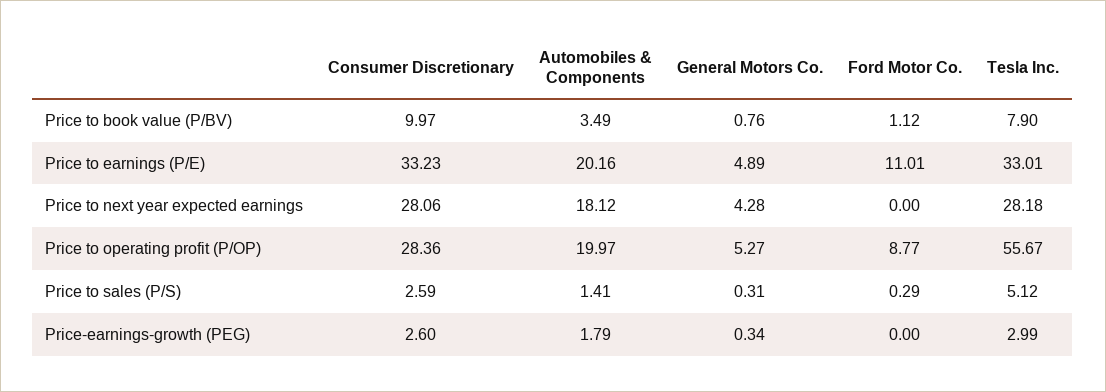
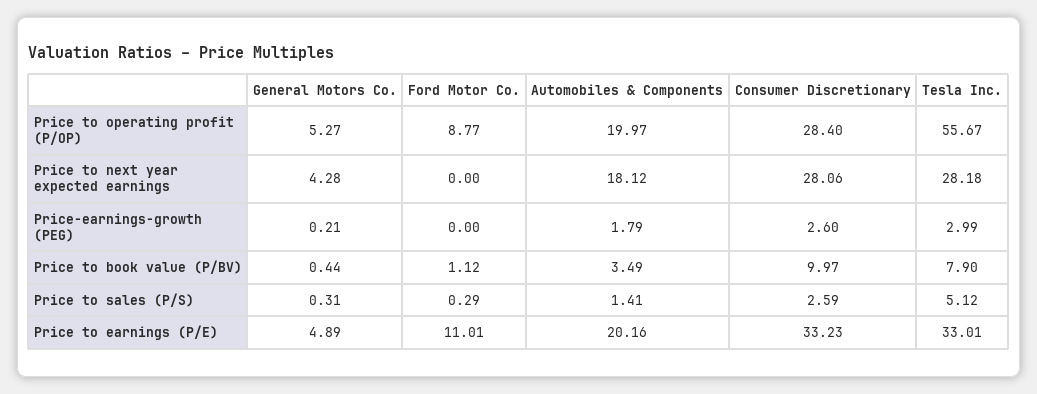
General Motors Co., Price to book value (P/BV): 0.76 -> 0.44
Consumer Discretionary, Price to operating profit (P/OP): 28.36 -> 28.4
General Motors Co., Price-earnings-growth (PEG): 0.34 -> 0.21

